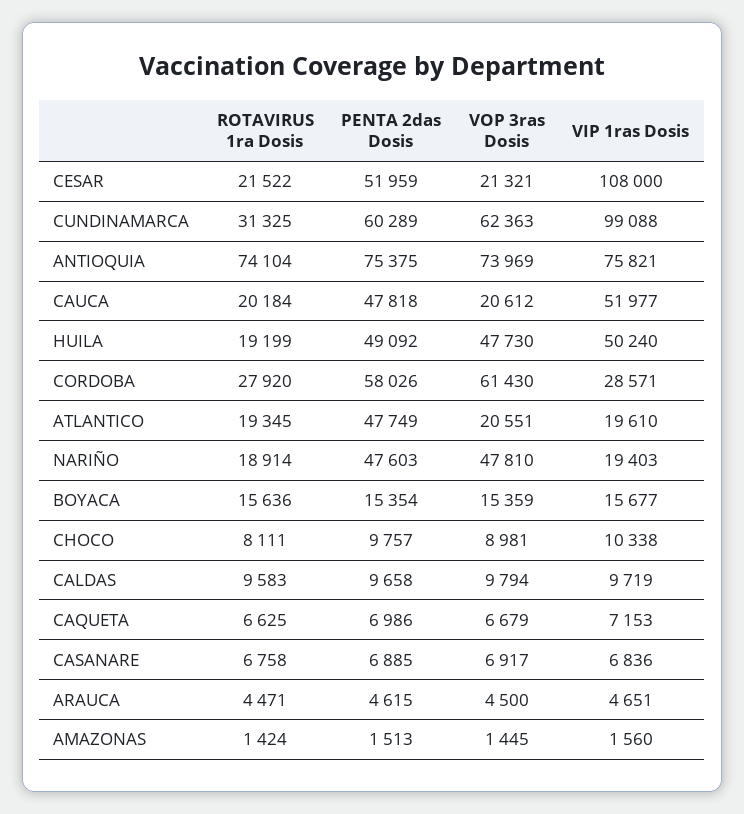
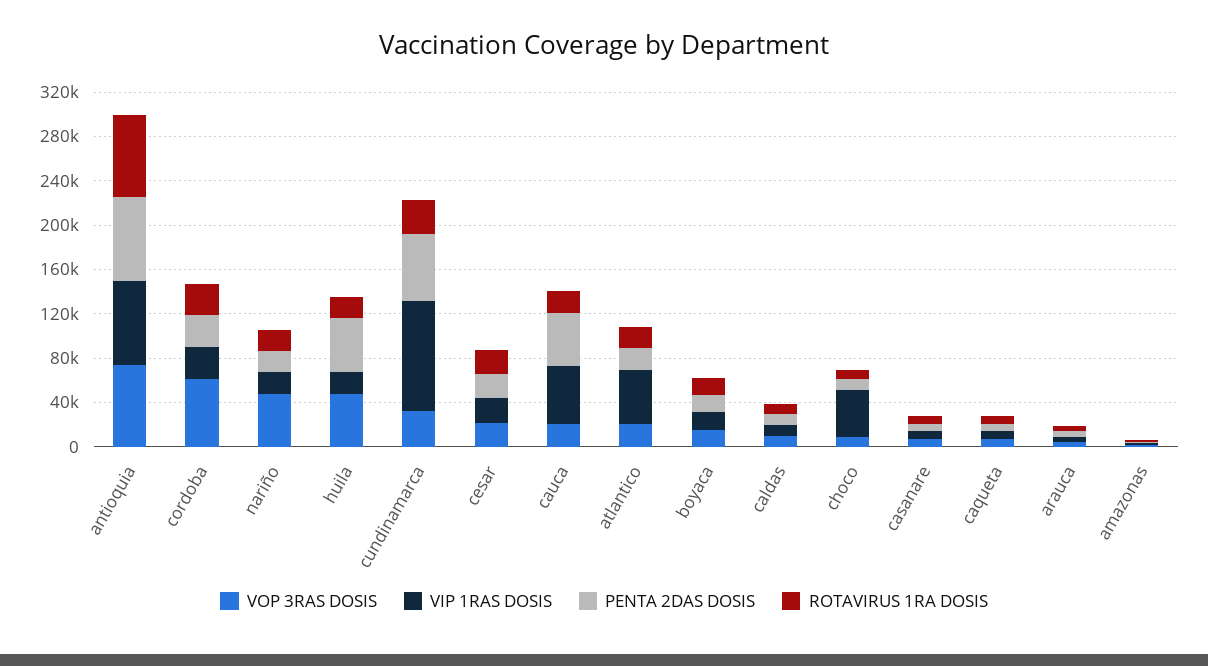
PENTA 2das Dosis, CESAR: 51959 -> 20000
VIP 1ras Dosis, CESAR: 108000 -> 20000
VOP 3ras Dosis, CUNDINAMARCA: 62363 -> 30000
VIP 1ras Dosis, HUILA: 50240 -> 20000
PENTA 2das Dosis, CORDOBA: 58026 -> 30000
PENTA 2das Dosis, ATLANTICO: 47749 -> 20000
VIP 1ras Dosis, ATLANTICO: 19610 -> 50000
PENTA 2das Dosis, NARIÑO: 47603 -> 20000
VIP 1ras Dosis, CHOCO: 10338 -> 40000

